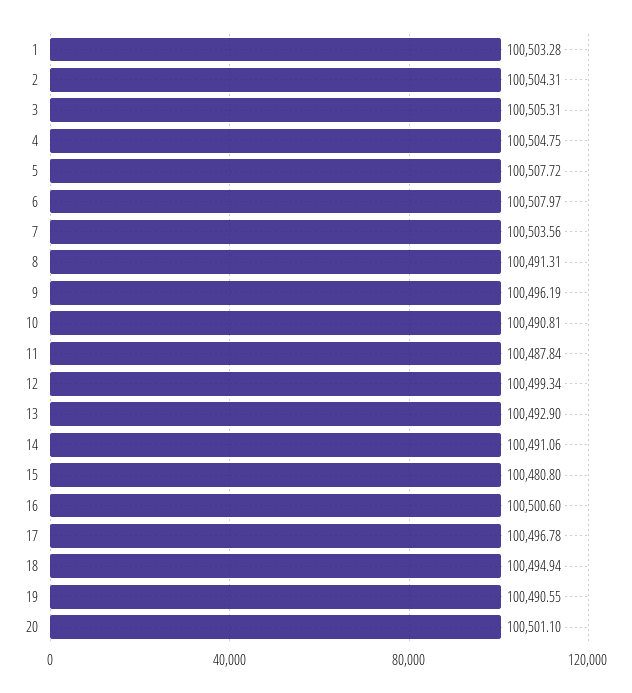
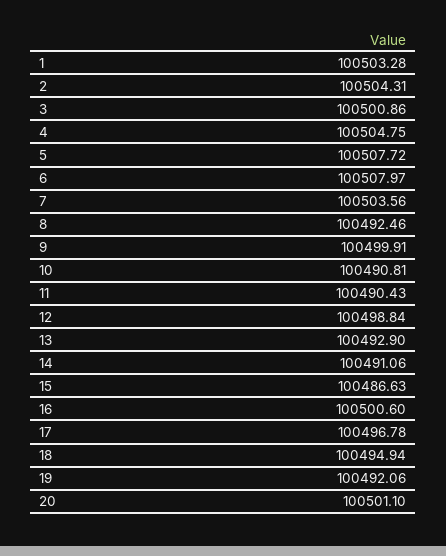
3: 100505.31 -> 100500.86
8: 100491.31 -> 100492.46
9: 100496.19 -> 100499.91
11: 100487.84 -> 100490.43
12: 100499.34 -> 100498.84
15: 100480.8 -> 100486.63
19: 100490.55 -> 100492.06

